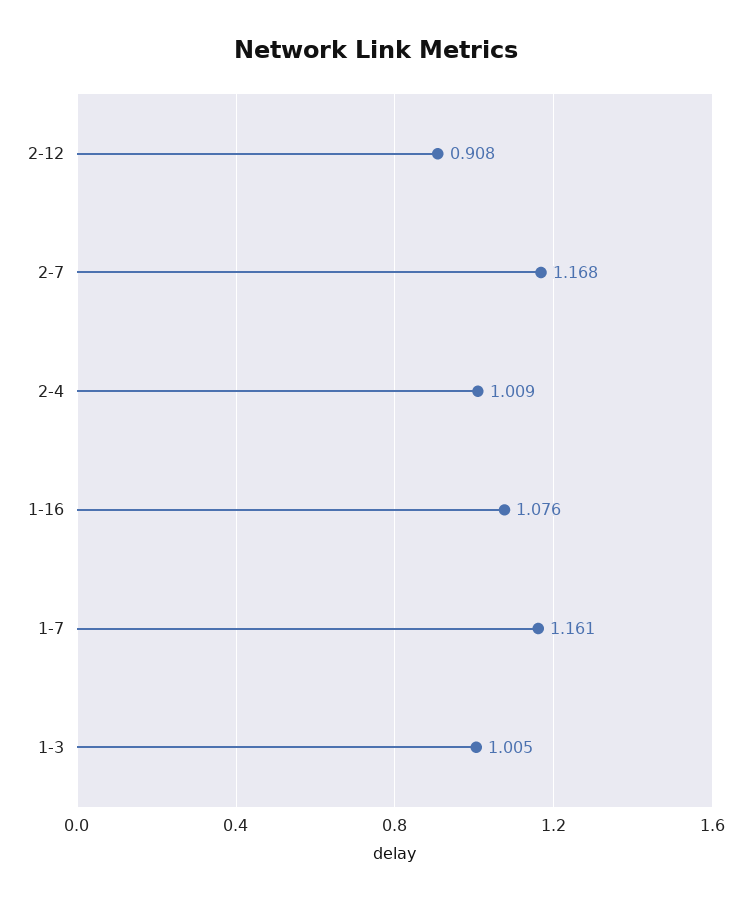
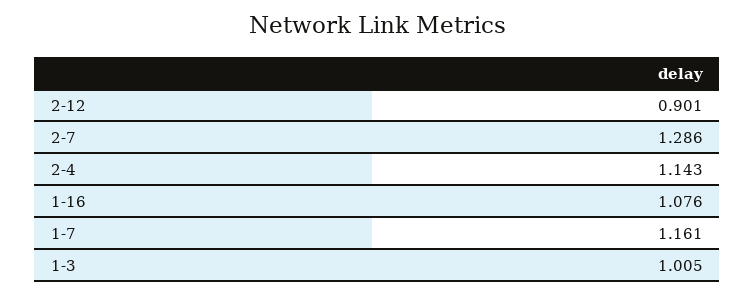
2-12: 0.908 -> 0.901
2-7: 1.168 -> 1.286
2-4: 1.009 -> 1.143

